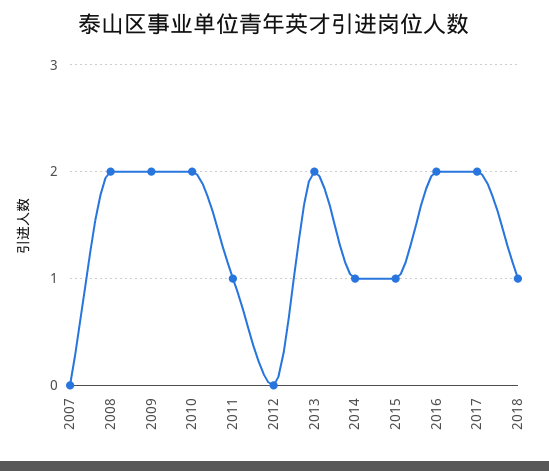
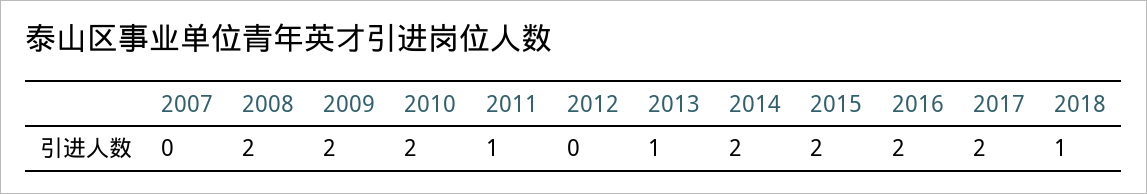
2013: 2 -> 1
2014: 1 -> 2
2015: 1 -> 2

